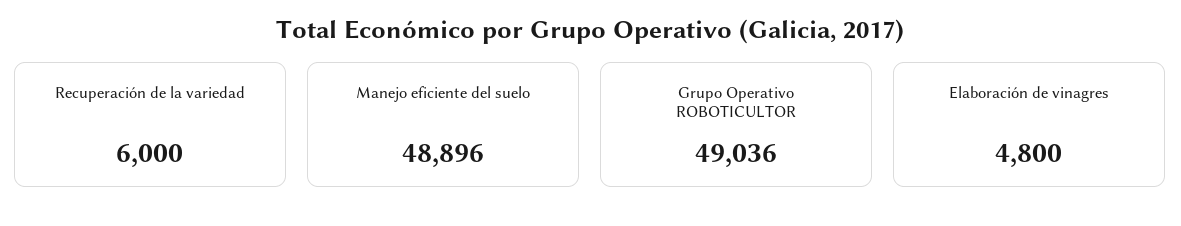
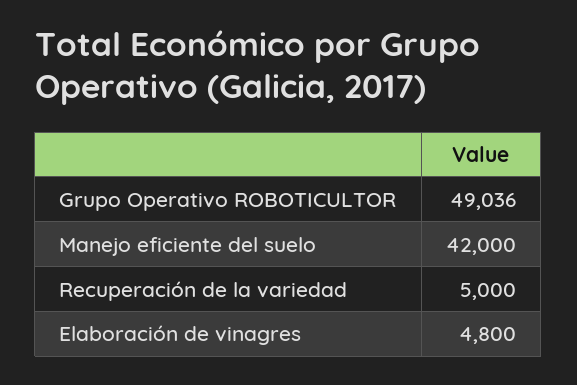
Recuperación de la variedad: 6000 -> 5000
Manejo eficiente del suelo: 48896 -> 42000

